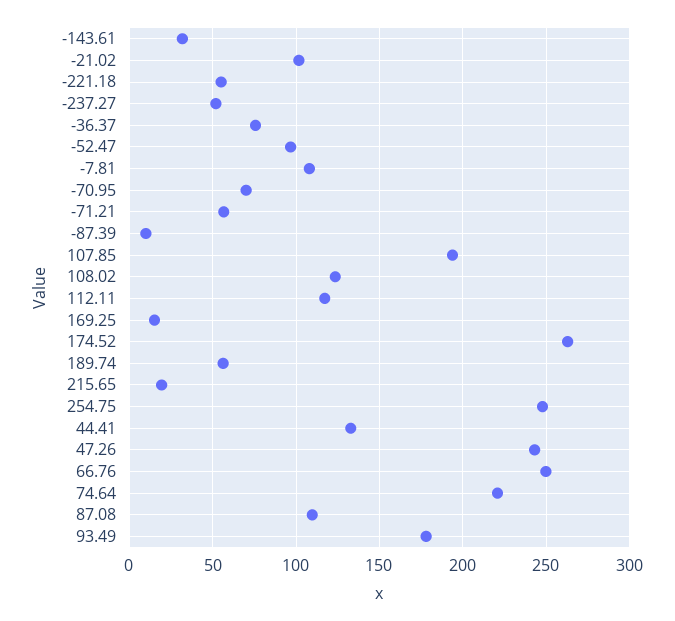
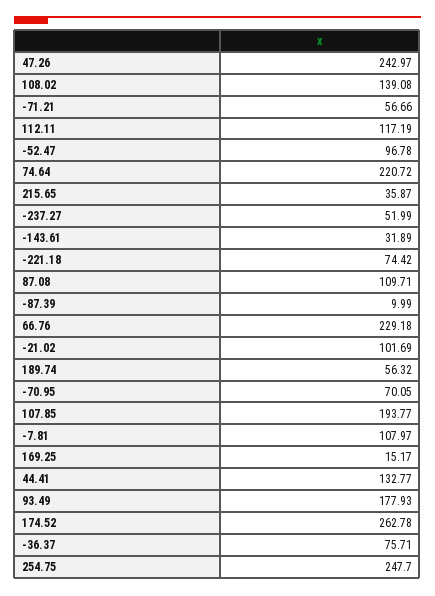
-221.18: 55 -> 74.42
108.02: 125 -> 139.08
215.65: 20 -> 35.87
66.76: 250 -> 229.18

